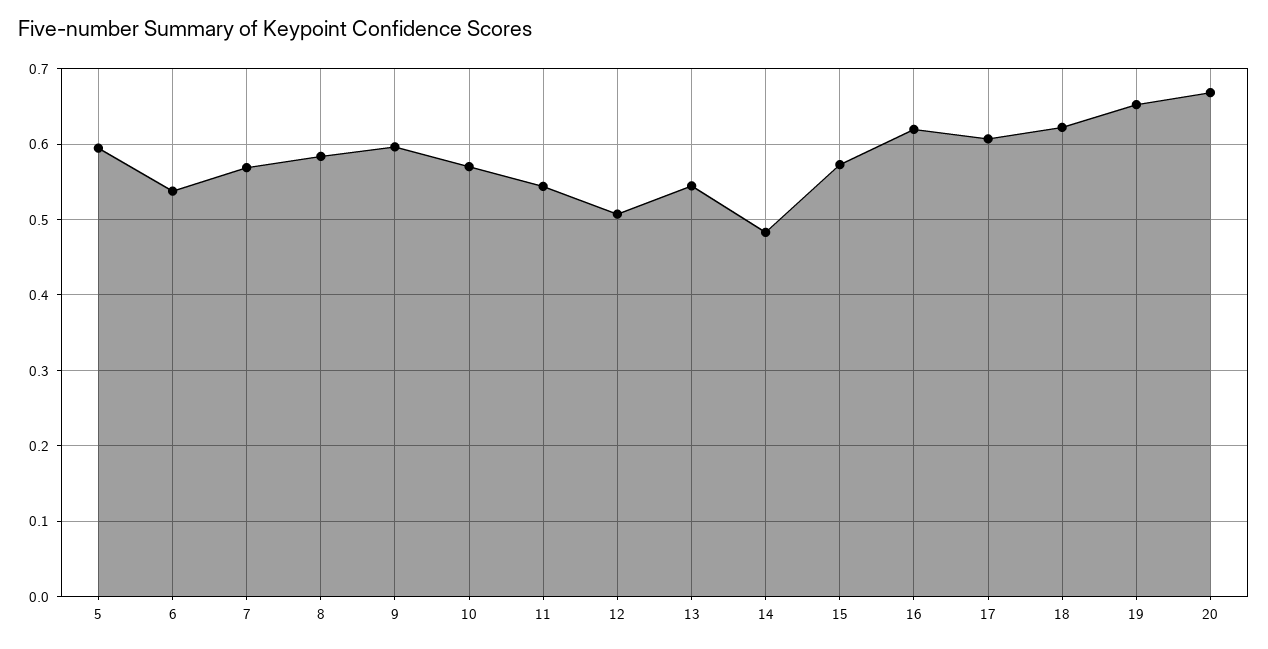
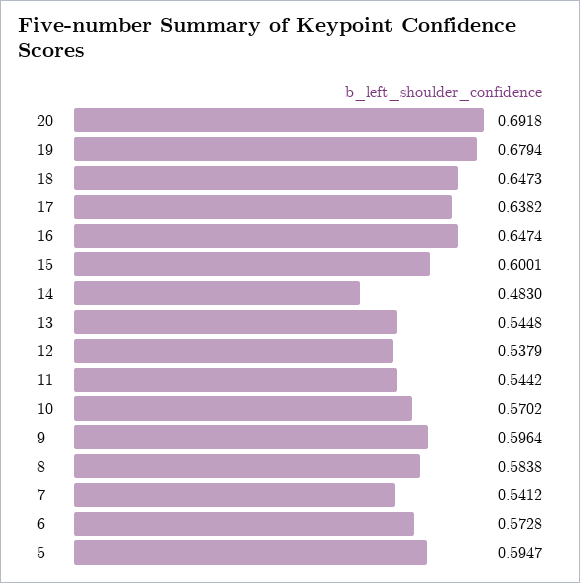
6: 0.54 -> 0.5728
7: 0.57 -> 0.5412
12: 0.51 -> 0.5379
15: 0.57 -> 0.6001
16: 0.62 -> 0.6474
17: 0.61 -> 0.6382
18: 0.62 -> 0.6473
19: 0.65 -> 0.6794
20: 0.67 -> 0.6918

